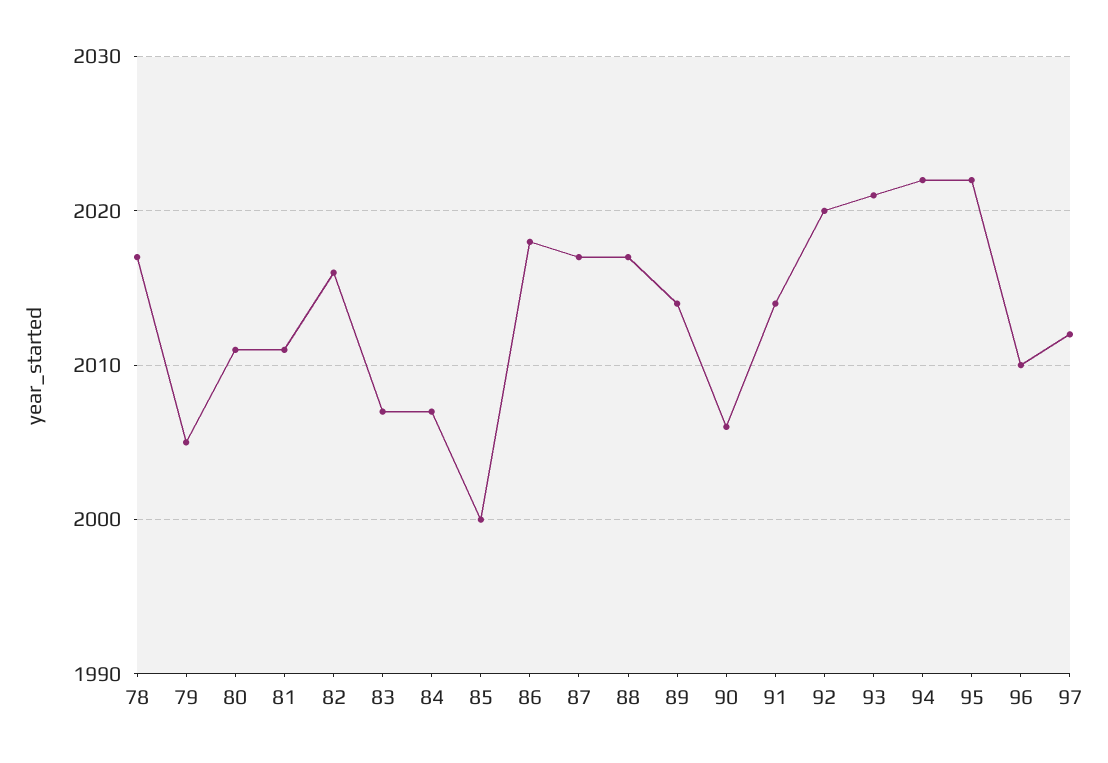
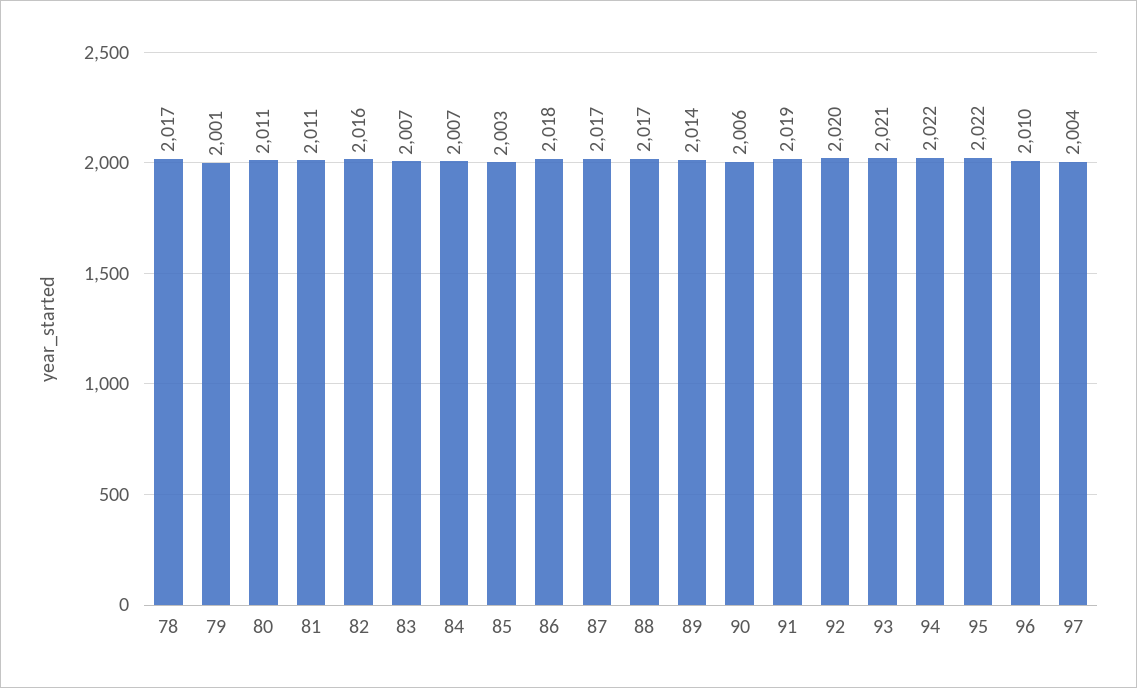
79: 2005 -> 2001
85: 2000 -> 2003
91: 2014 -> 2019
97: 2012 -> 2004

